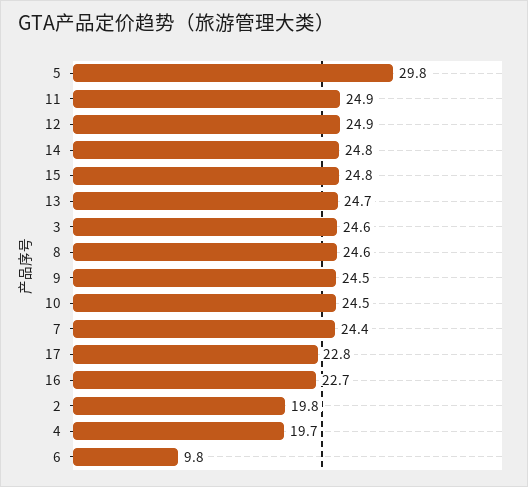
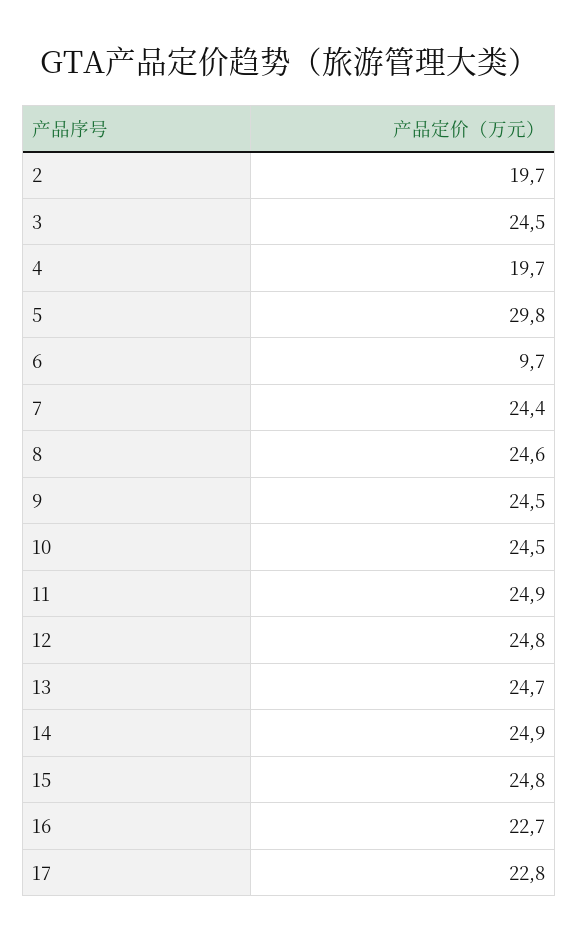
12: 24.9 -> 24.8
14: 24.8 -> 24.9
3: 24.6 -> 24.5
2: 19.8 -> 19.7
6: 9.8 -> 9.7

